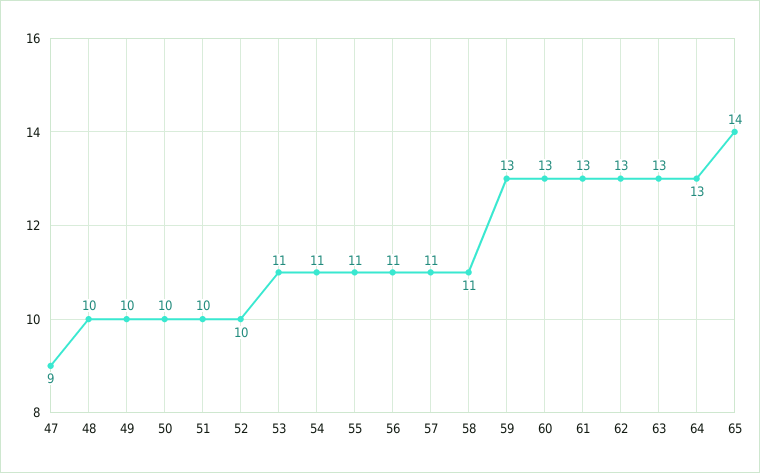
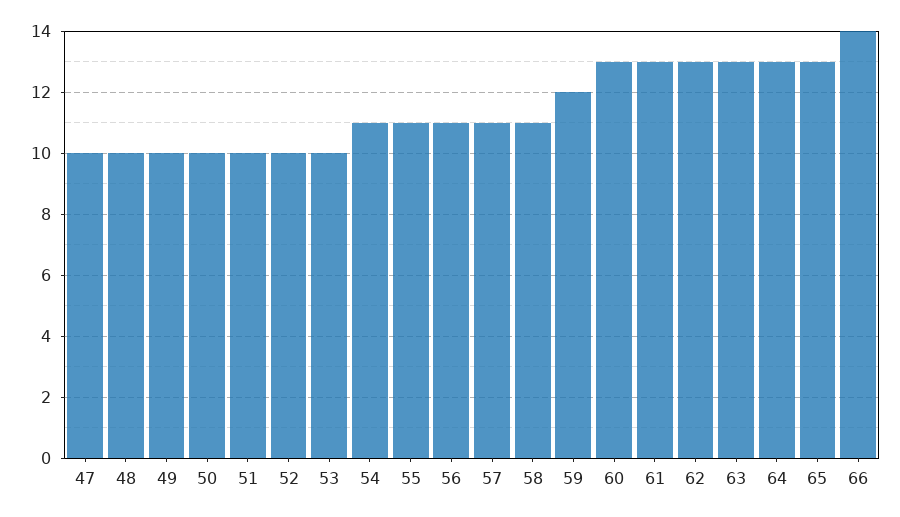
47: 9 -> 10
53: 11 -> 10
59: 13 -> 12
65: 14 -> 13
66: none -> 14

